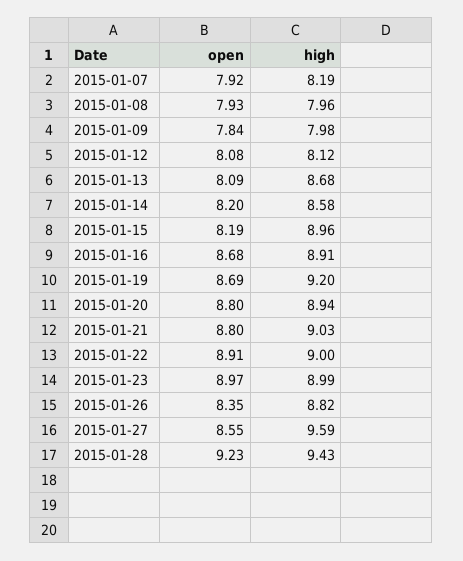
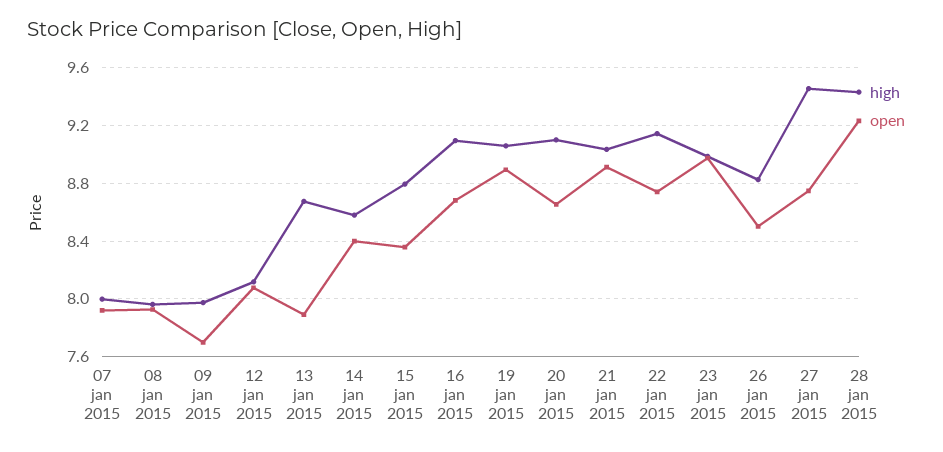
high, 2015-01-07: 8.19 -> 8
open, 2015-01-09: 7.84 -> 7.7
open, 2015-01-13: 8.09 -> 7.9
open, 2015-01-14: 8.2 -> 8.4
open, 2015-01-15: 8.19 -> 8.35
high, 2015-01-15: 8.96 -> 8.8
high, 2015-01-16: 8.91 -> 9.1
open, 2015-01-19: 8.69 -> 8.9
high, 2015-01-19: 9.2 -> 9.05
open, 2015-01-20: 8.8 -> 8.65
high, 2015-01-20: 8.94 -> 9.1
open, 2015-01-21: 8.8 -> 8.9
open, 2015-01-22: 8.91 -> 8.75
high, 2015-01-22: 9 -> 9.15
open, 2015-01-26: 8.35 -> 8.5
open, 2015-01-27: 8.55 -> 8.75
high, 2015-01-27: 9.59 -> 9.45

